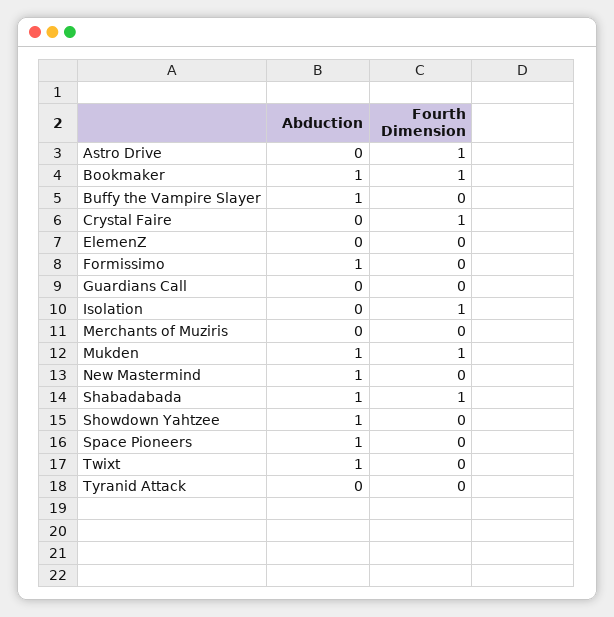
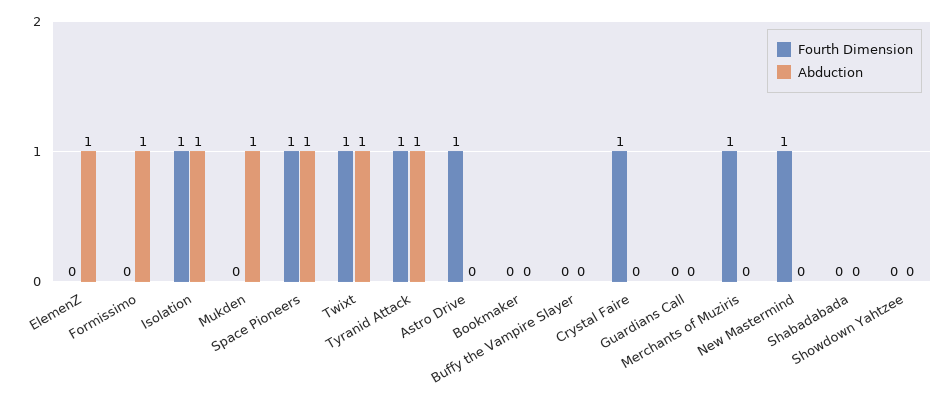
Abduction, Bookmaker: 1 -> 0
Fourth Dimension, Bookmaker: 1 -> 0
Abduction, Buffy the Vampire Slayer: 1 -> 0
Abduction, ElemenZ: 0 -> 1
Abduction, Isolation: 0 -> 1
Fourth Dimension, Merchants of Muziris: 0 -> 1
Fourth Dimension, Mukden: 1 -> 0
Abduction, New Mastermind: 1 -> 0
Fourth Dimension, New Mastermind: 0 -> 1
Abduction, Shabadabada: 1 -> 0
Fourth Dimension, Shabadabada: 1 -> 0
Abduction, Showdown Yahtzee: 1 -> 0
Fourth Dimension, Space Pioneers: 0 -> 1
Fourth Dimension, Twixt: 0 -> 1
Abduction, Tyranid Attack: 0 -> 1
Fourth Dimension, Tyranid Attack: 0 -> 1

